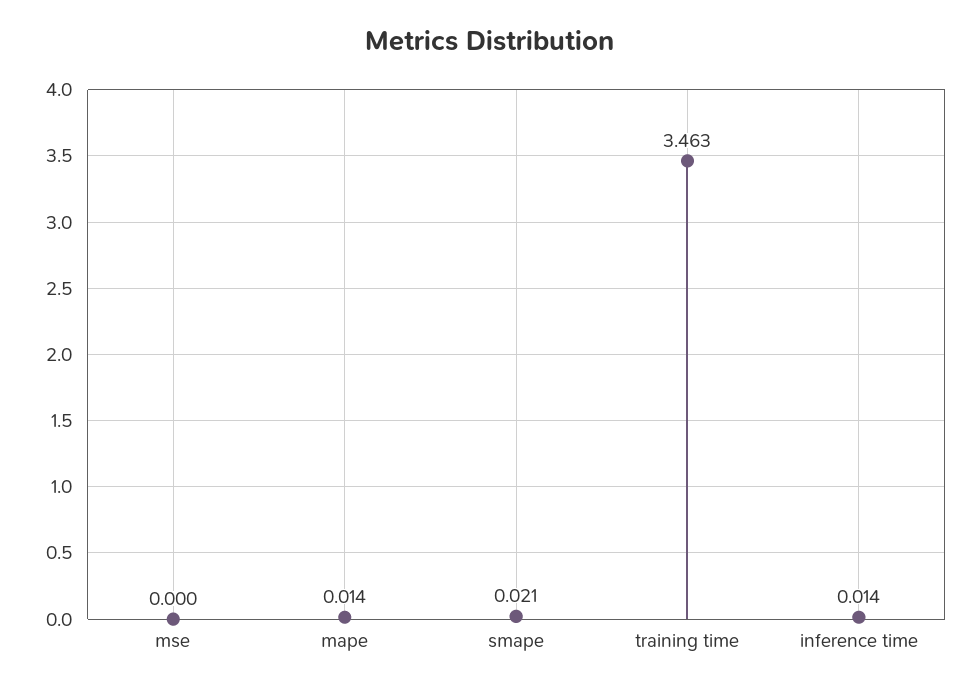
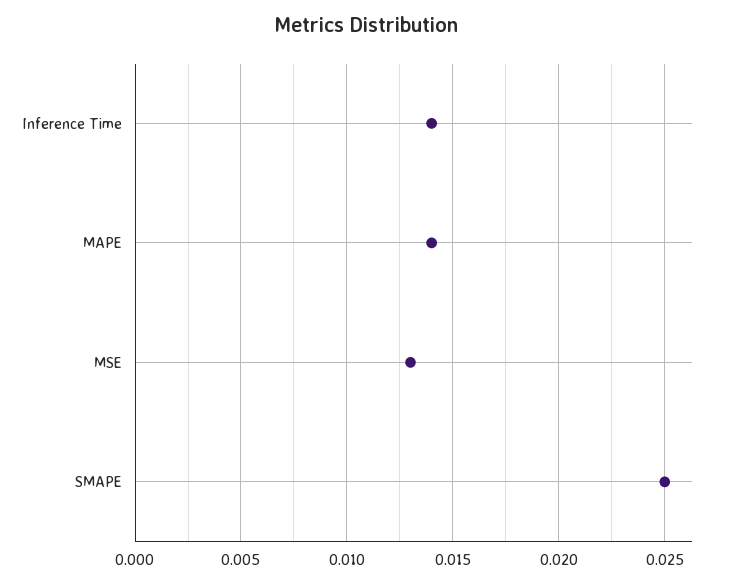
mse: 0 -> 0.013
smape: 0.021 -> 0.025
training time: 3.463 -> none

